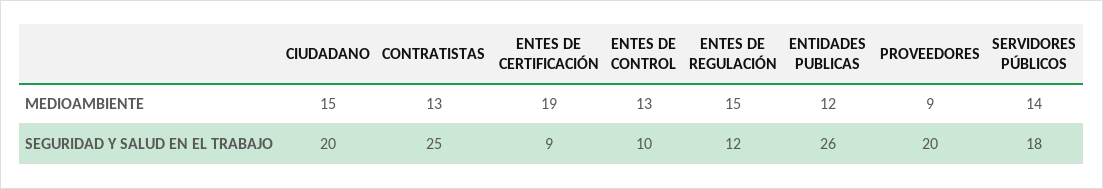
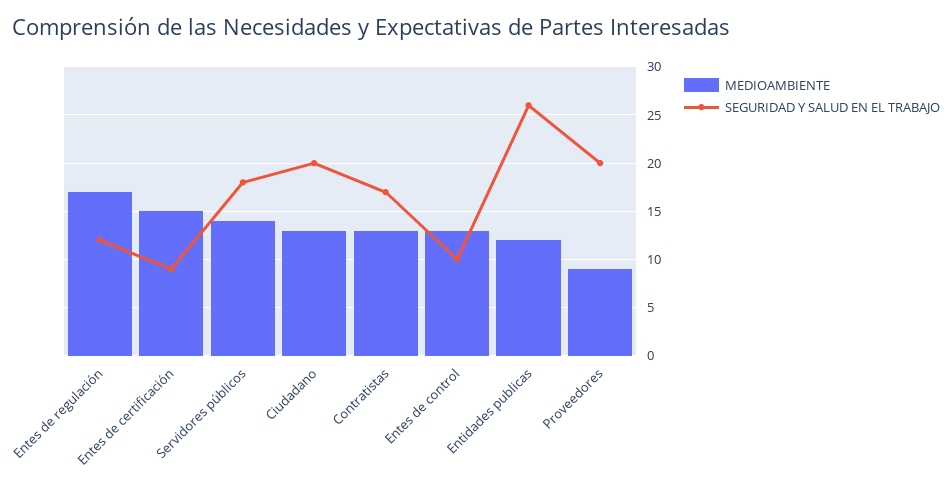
MEDIOAMBIENTE, CIUDADANO: 15 -> 13
MEDIOAMBIENTE, ENTES DE CERTIFICACIÓN: 19 -> 15
MEDIOAMBIENTE, ENTES DE REGULACIÓN: 15 -> 17
SEGURIDAD Y SALUD EN EL TRABAJO, CONTRATISTAS: 25 -> 17

